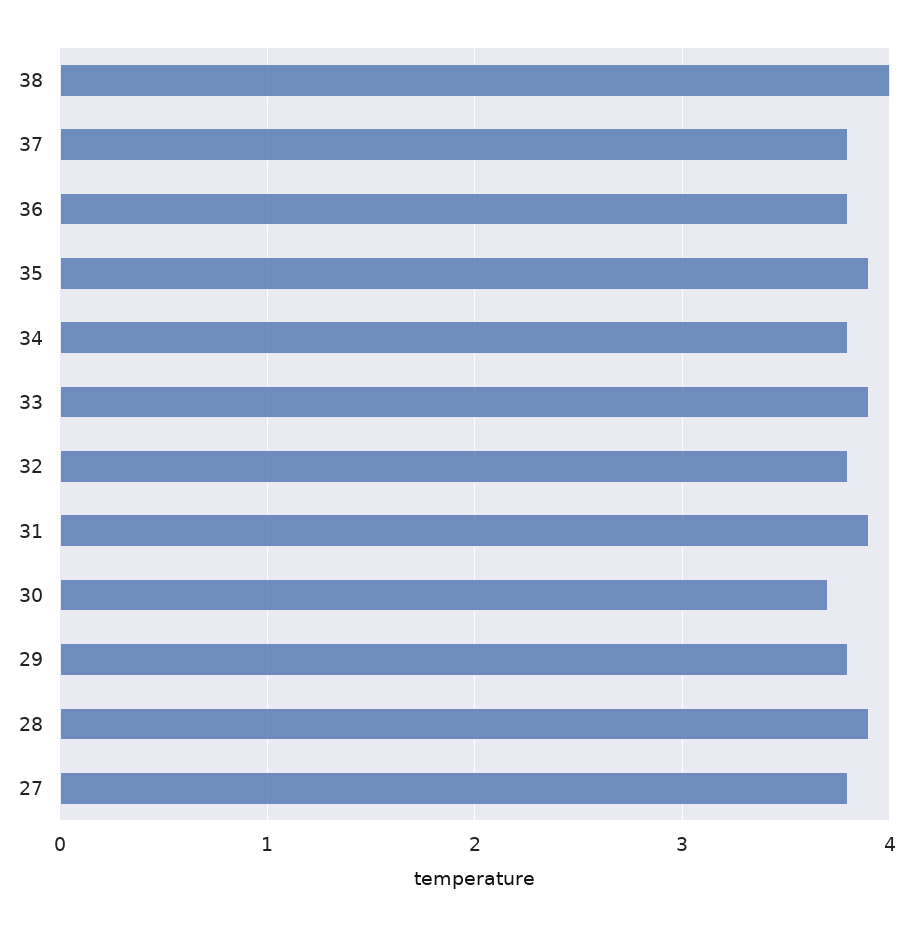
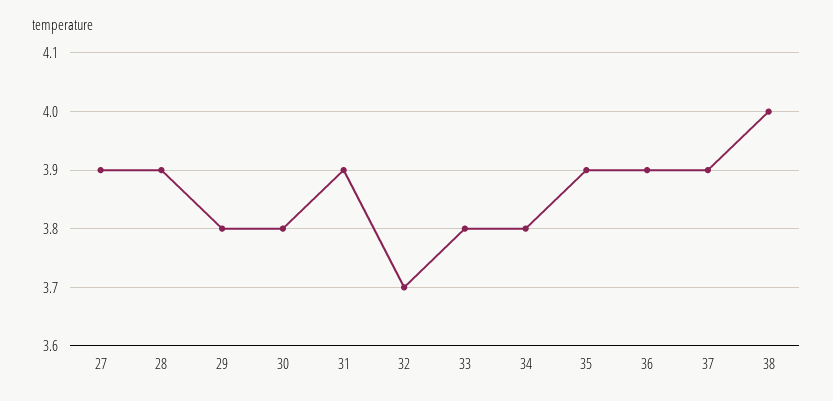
37: 3.8 -> 3.9
36: 3.8 -> 3.9
33: 3.9 -> 3.8
32: 3.8 -> 3.7
30: 3.7 -> 3.8
27: 3.8 -> 3.9

